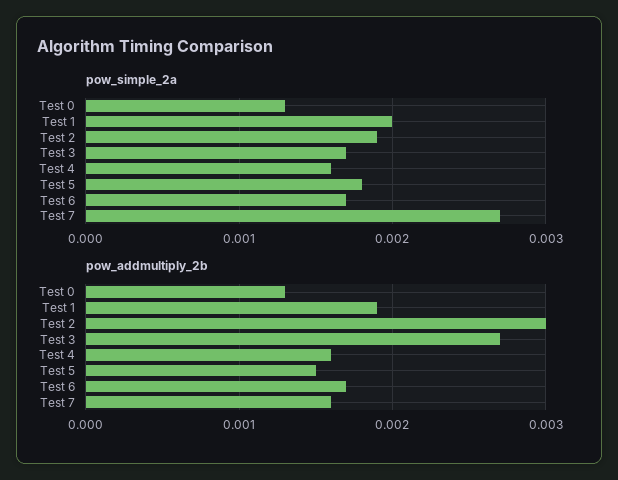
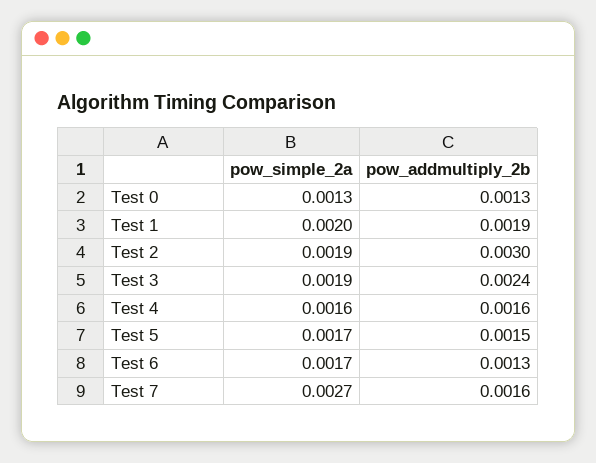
pow_simple_2a, Test 3: 0.0017 -> 0.0019
pow_simple_2a, Test 5: 0.0018 -> 0.0017
pow_addmultiply_2b, Test 3: 0.0027 -> 0.0024
pow_addmultiply_2b, Test 6: 0.0017 -> 0.0013

